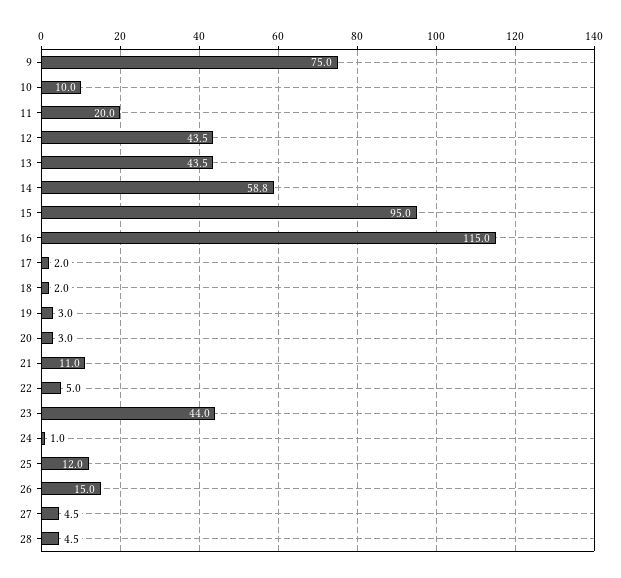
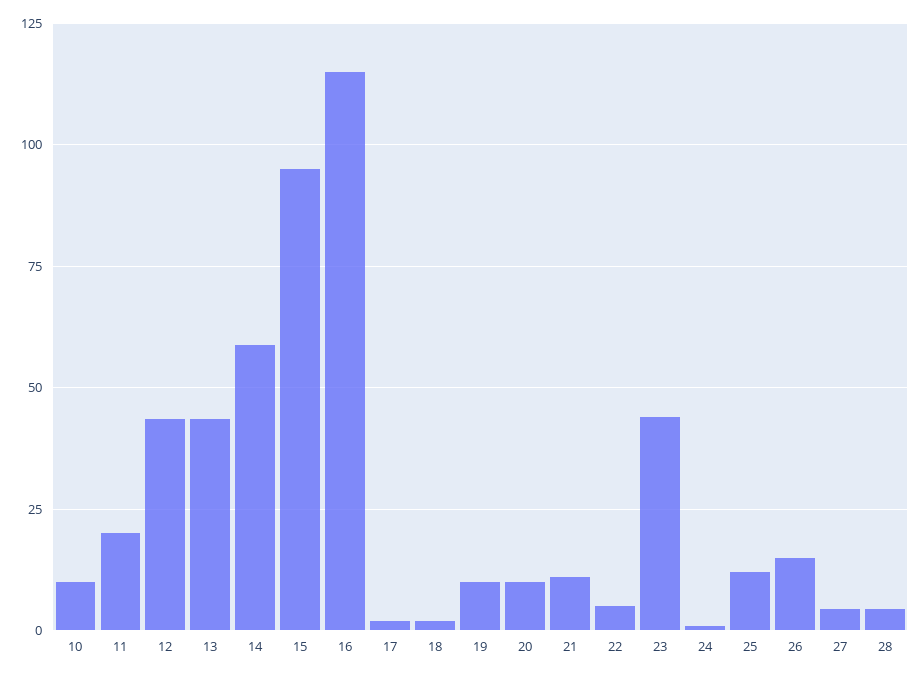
9: 75 -> none
19: 3 -> 10
20: 3 -> 10

